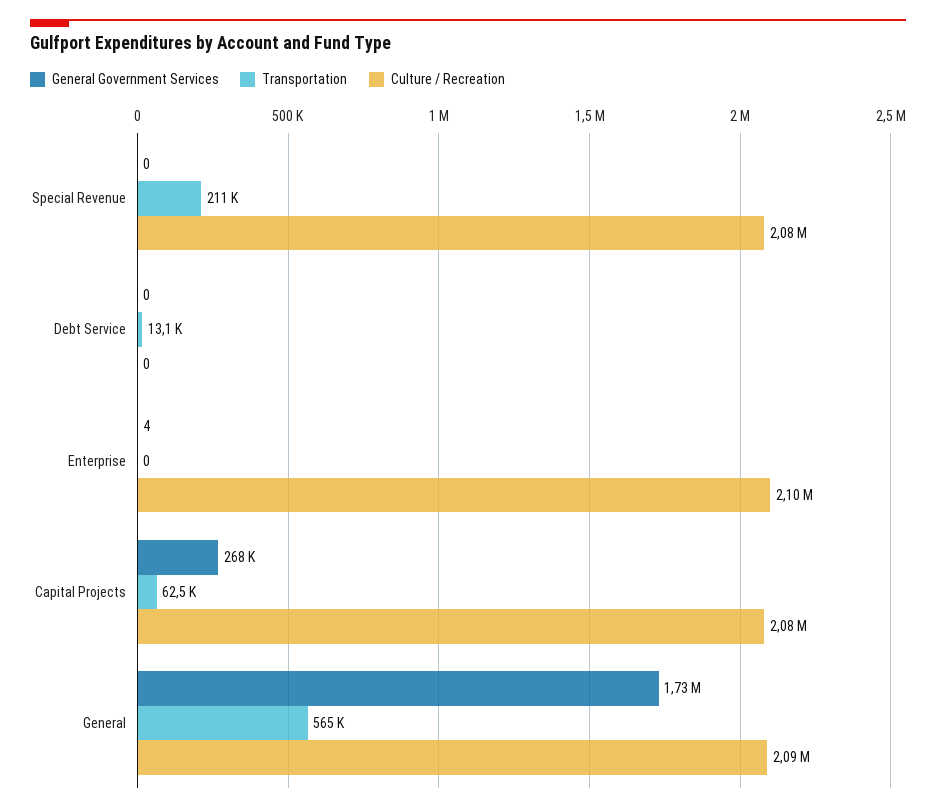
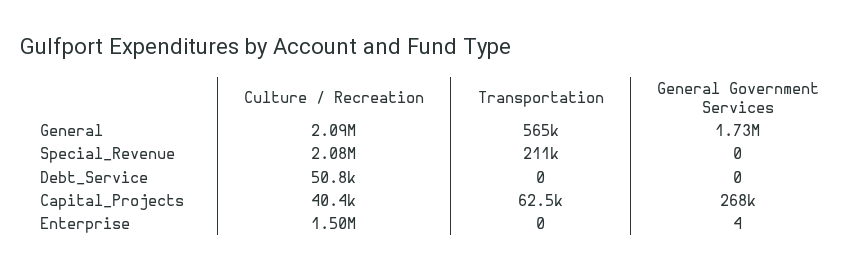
Transportation, Debt Service: 13100 -> 0
Culture / Recreation, Debt Service: 0 -> 50800
Culture / Recreation, Enterprise: 2100000 -> 1500000
Culture / Recreation, Capital Projects: 2080000 -> 40400

